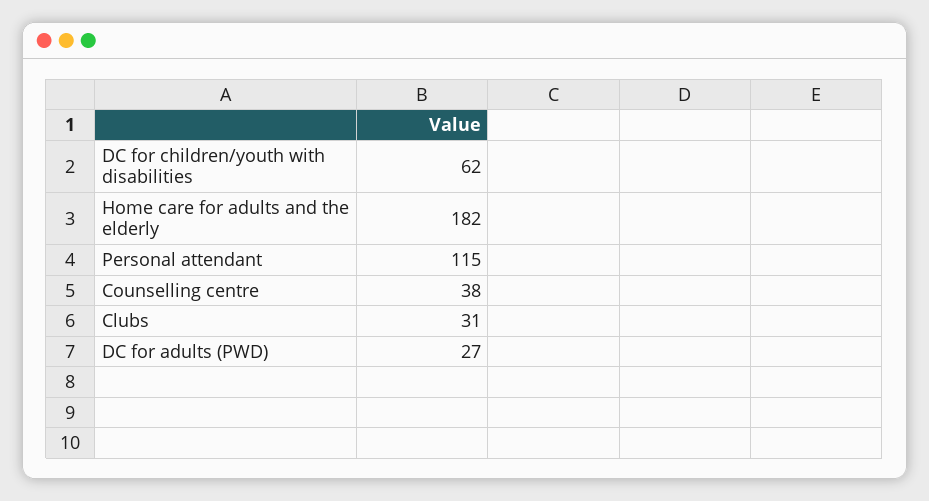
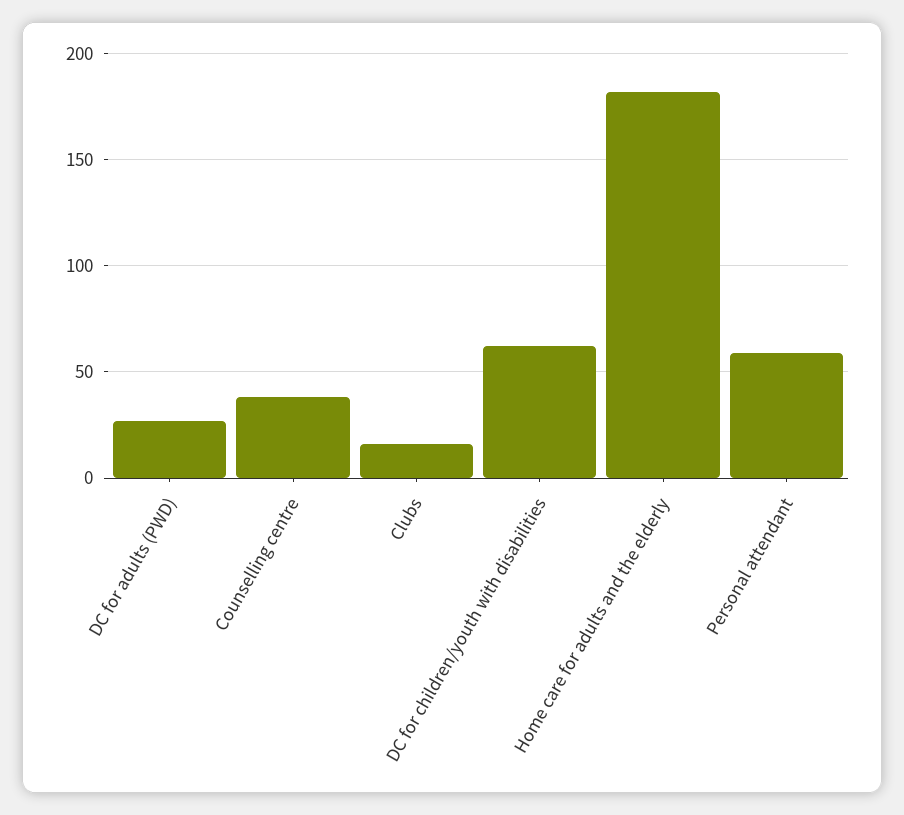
Personal attendant: 115 -> 60
Clubs: 31 -> 15

